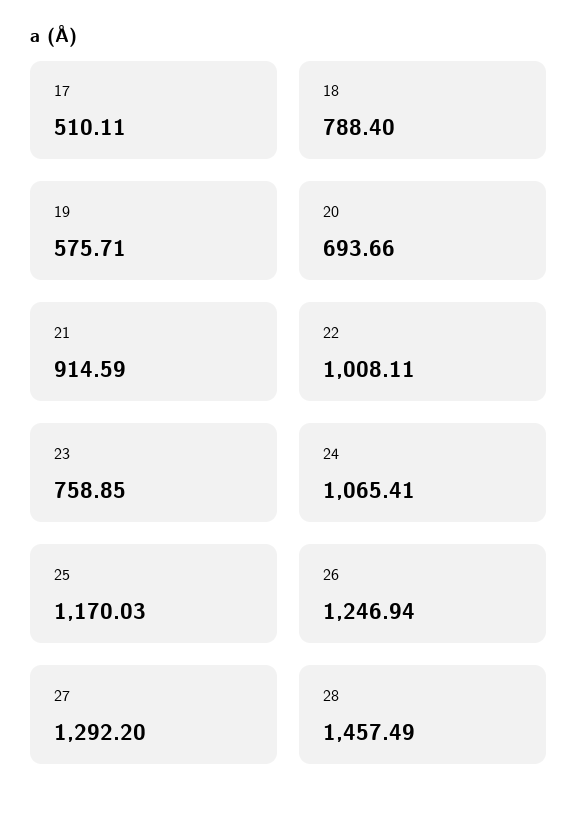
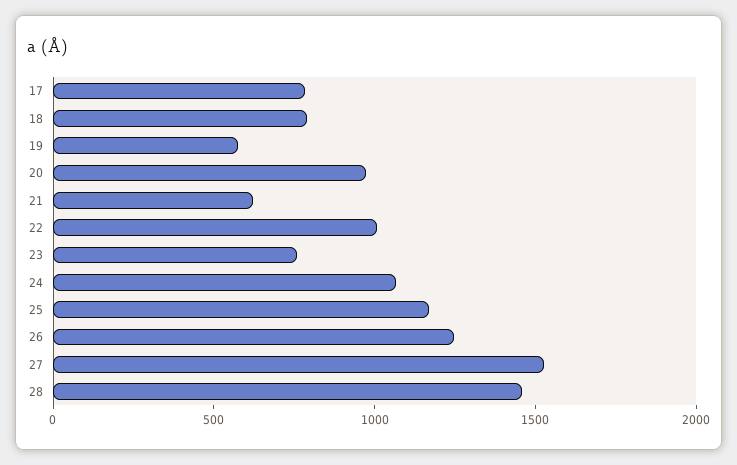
17: 510.11 -> 800
20: 693.66 -> 1000
21: 914.59 -> 600
27: 1292.2 -> 1500

